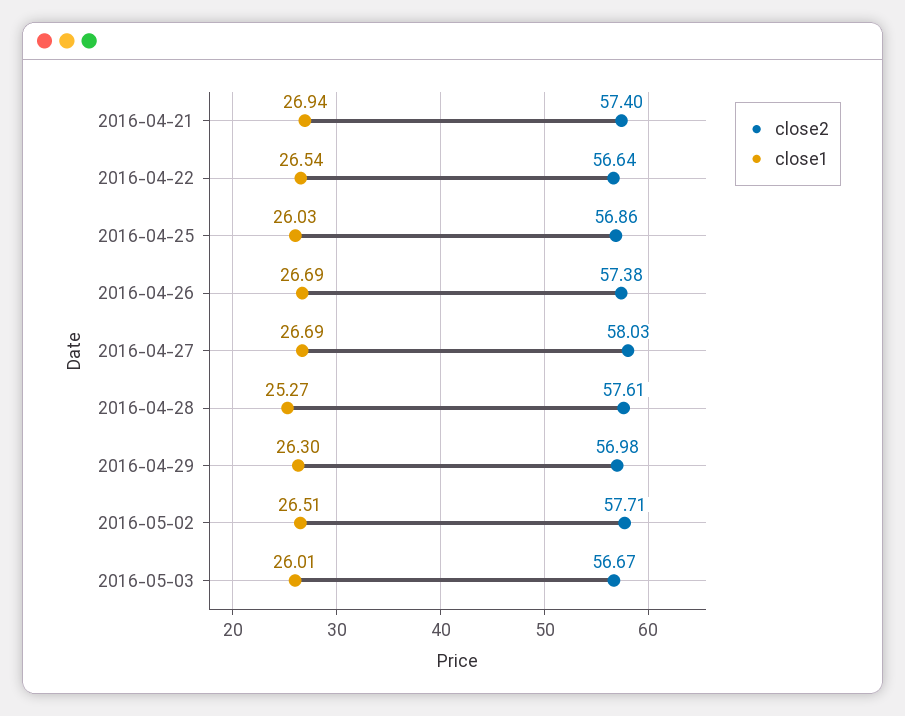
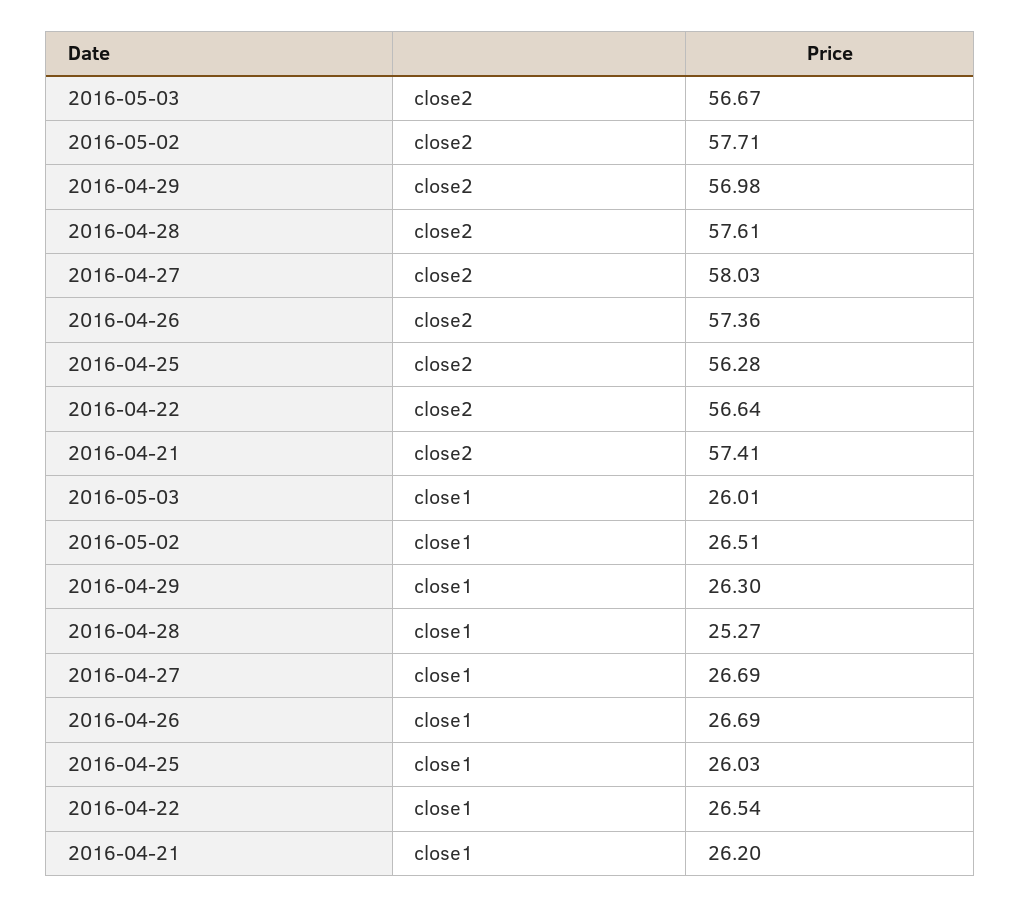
close2, 2016-04-21: 57.4 -> 57.41
close1, 2016-04-21: 26.94 -> 26.2
close2, 2016-04-25: 56.86 -> 56.28
close2, 2016-04-26: 57.38 -> 57.36

